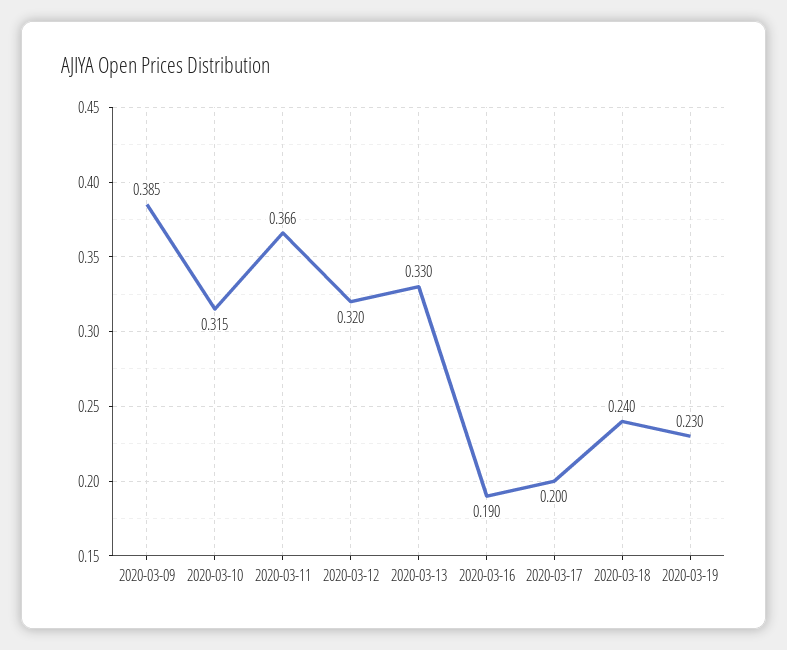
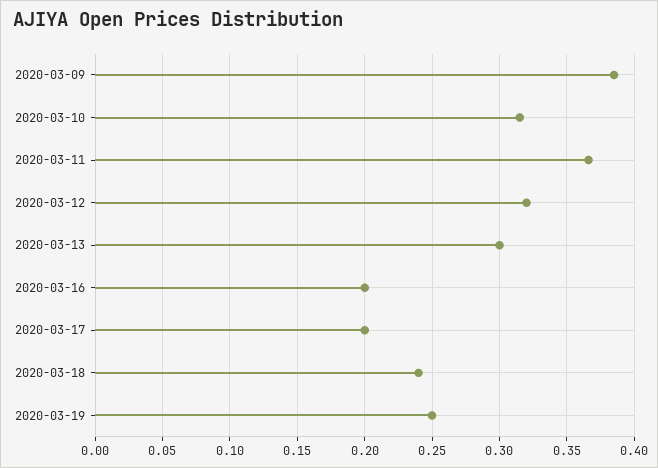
2020-03-13: 0.33 -> 0.3
2020-03-16: 0.19 -> 0.2
2020-03-19: 0.23 -> 0.25

